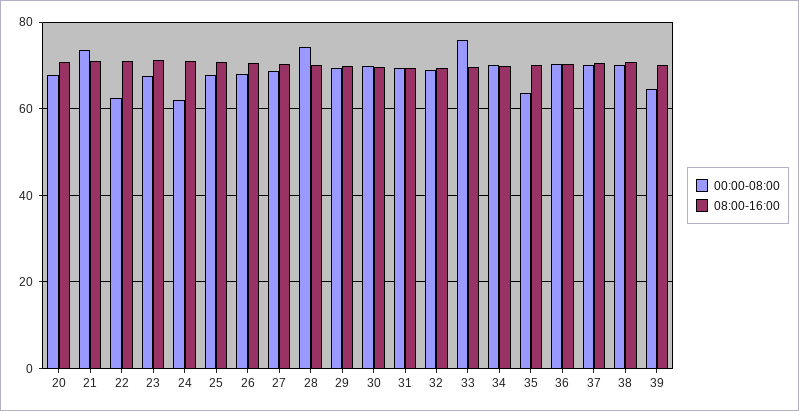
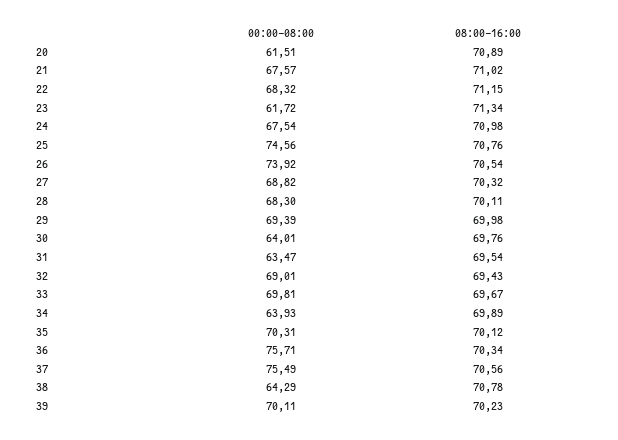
00:00-08:00, 20: 68 -> 61.51
00:00-08:00, 21: 74 -> 67.57
00:00-08:00, 22: 62 -> 68.32
00:00-08:00, 23: 68 -> 61.72
00:00-08:00, 24: 62 -> 67.54
00:00-08:00, 25: 68 -> 74.56
00:00-08:00, 26: 68 -> 73.92
00:00-08:00, 28: 74 -> 68.3
00:00-08:00, 30: 70 -> 64.01
00:00-08:00, 31: 70 -> 63.47
00:00-08:00, 33: 76 -> 69.81
00:00-08:00, 34: 70 -> 63.93
00:00-08:00, 35: 64 -> 70.31
00:00-08:00, 36: 70 -> 75.71
00:00-08:00, 37: 70 -> 75.49
00:00-08:00, 38: 70 -> 64.29
00:00-08:00, 39: 64 -> 70.11

